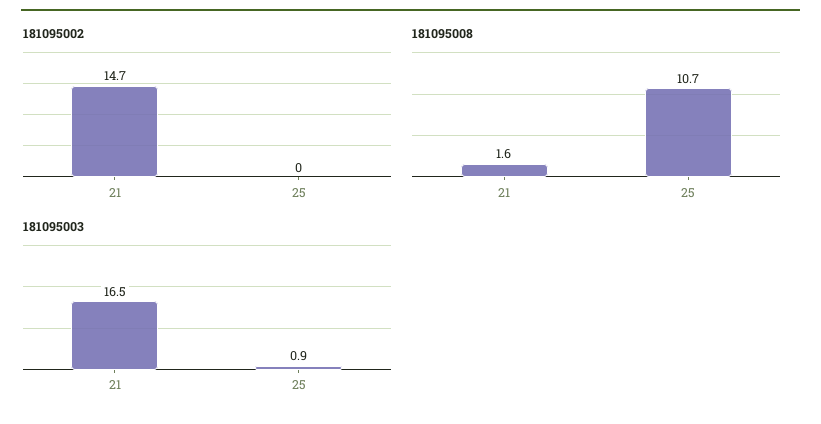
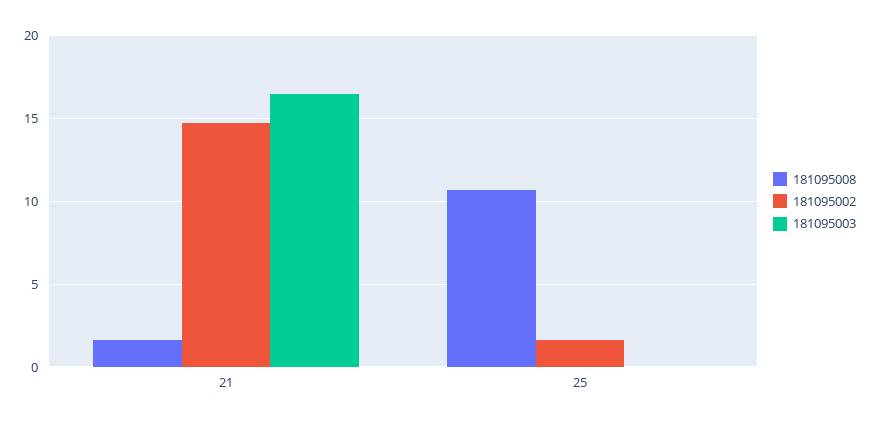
181095002, 25: 0 -> 1.5
181095003, 25: 0.9 -> 0

